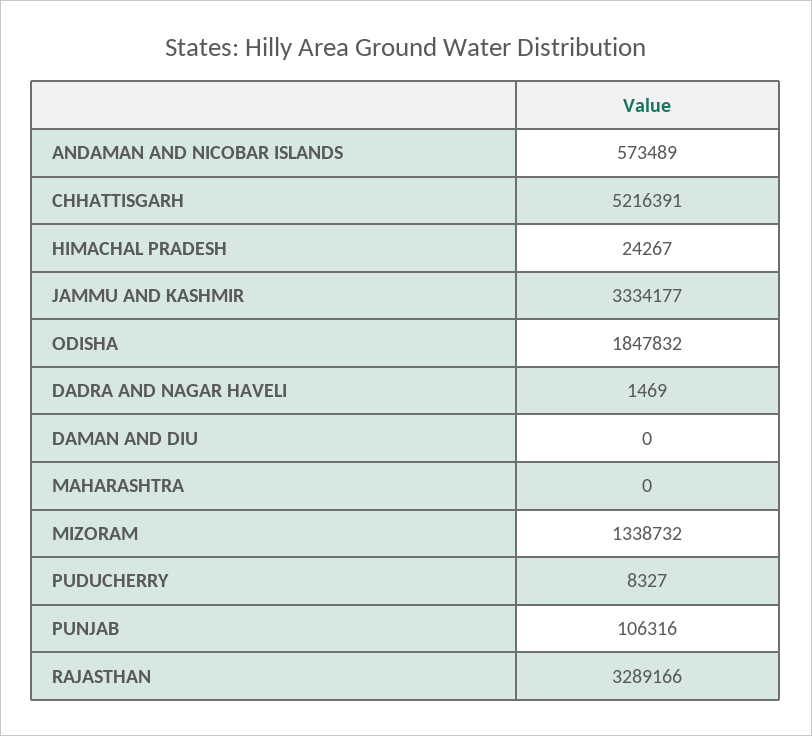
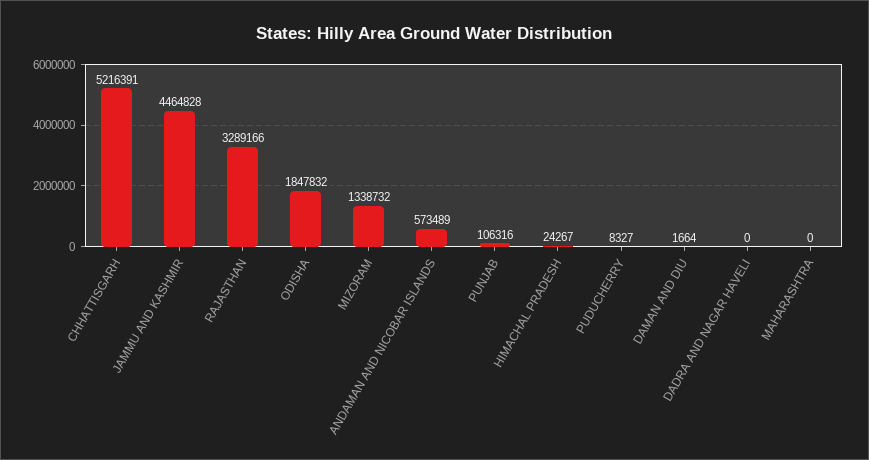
JAMMU AND KASHMIR: 3334177 -> 4464828
DADRA AND NAGAR HAVELI: 1469 -> 0
DAMAN AND DIU: 0 -> 1664

